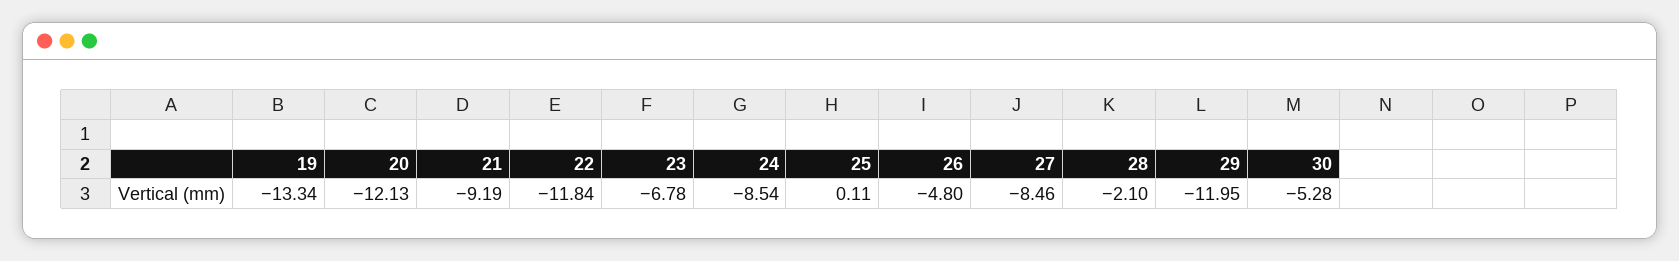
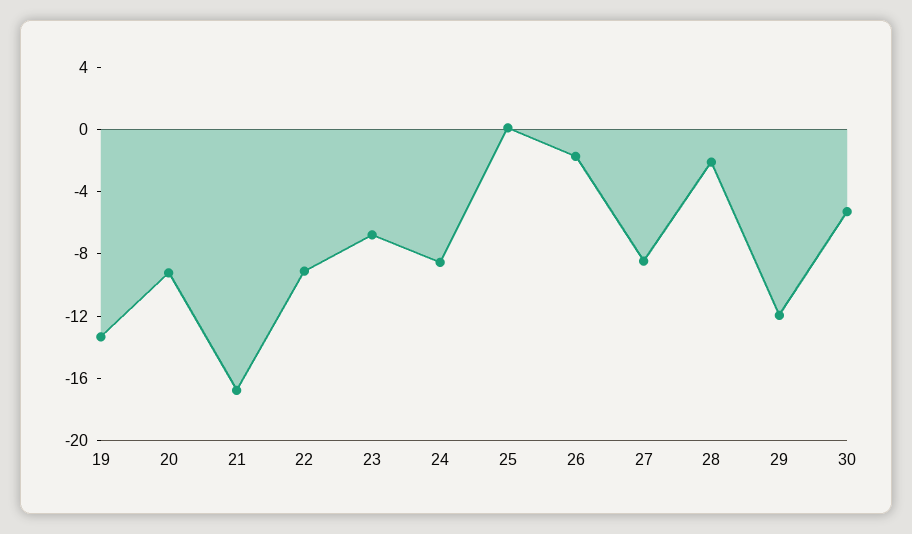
20: -12.13 -> -9
21: -9.19 -> -17
22: -11.84 -> -9
26: -4.8 -> -2

